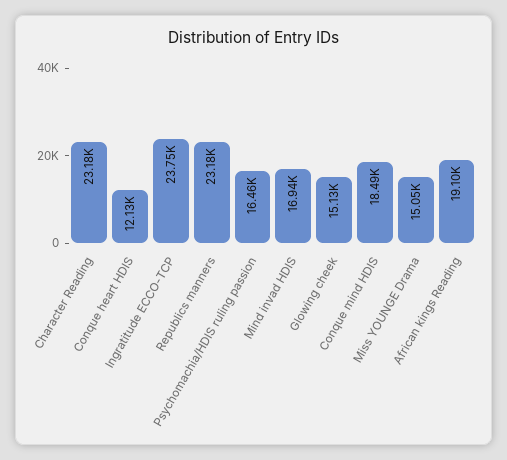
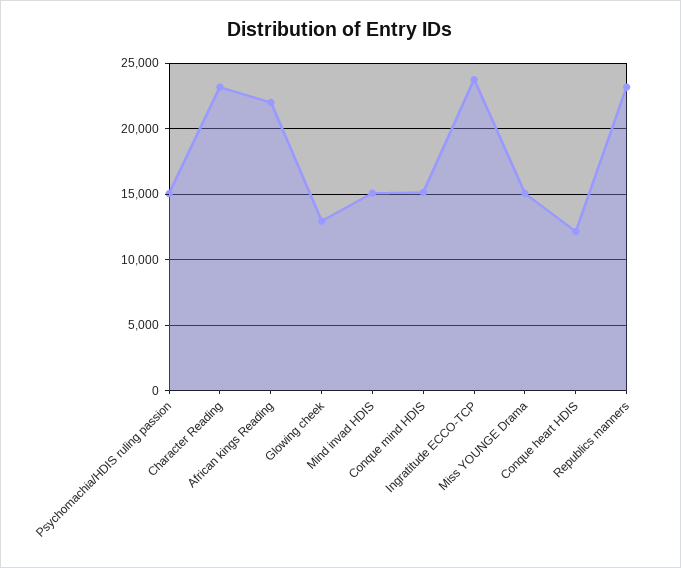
Psychomachia/HDIS ruling passion: 16460 -> 15000
Mind invad HDIS: 16940 -> 15000
Glowing cheek: 15130 -> 13000
Conque mind HDIS: 18490 -> 15000
African kings Reading: 19100 -> 22000

